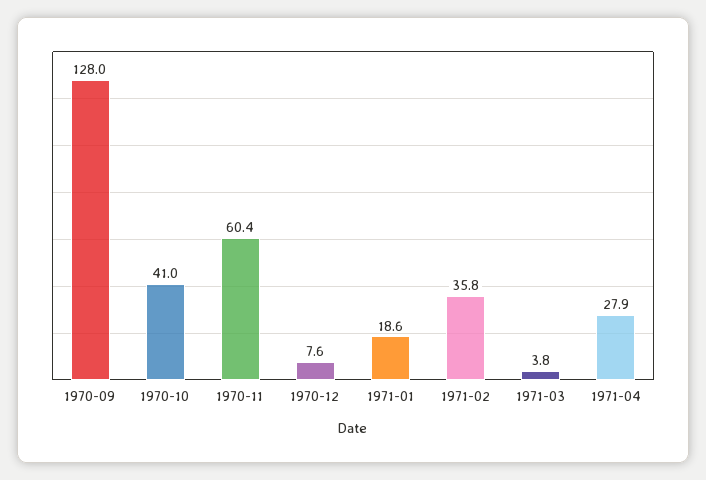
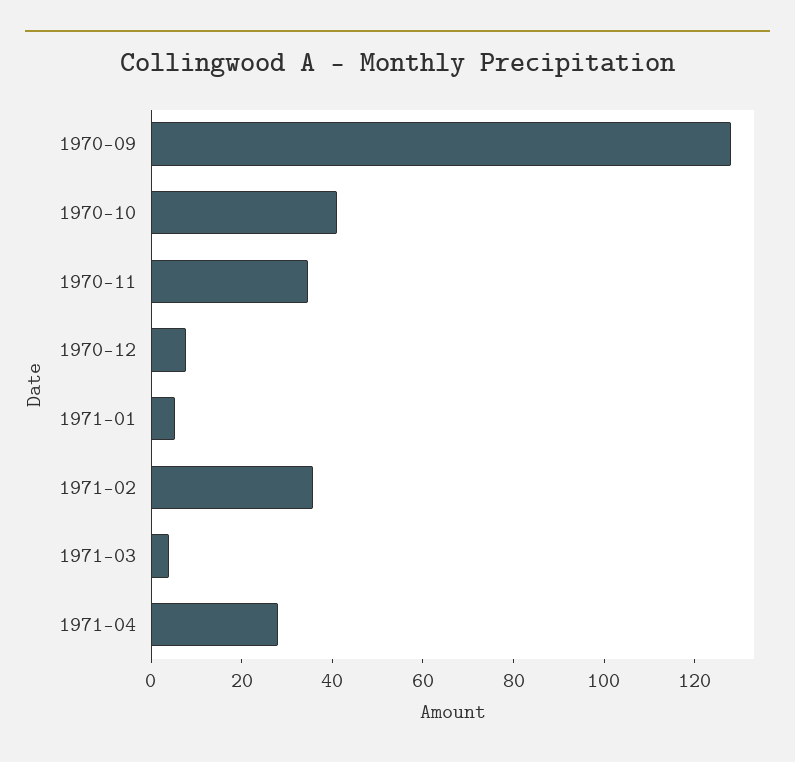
1970-11: 60.4 -> 35
1971-01: 18.6 -> 5

